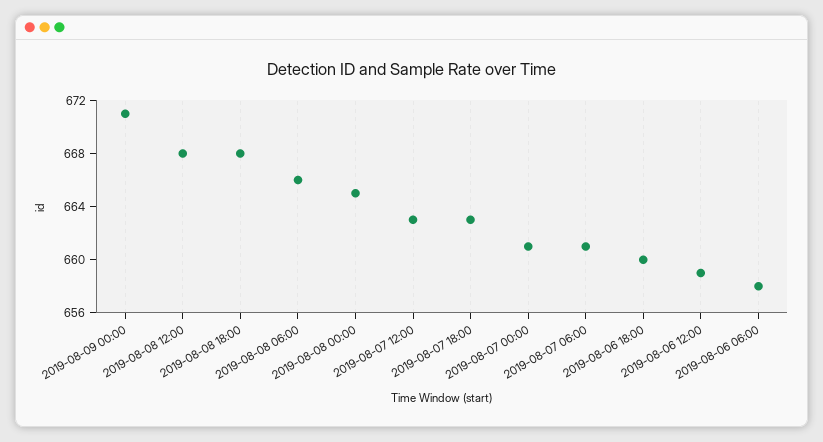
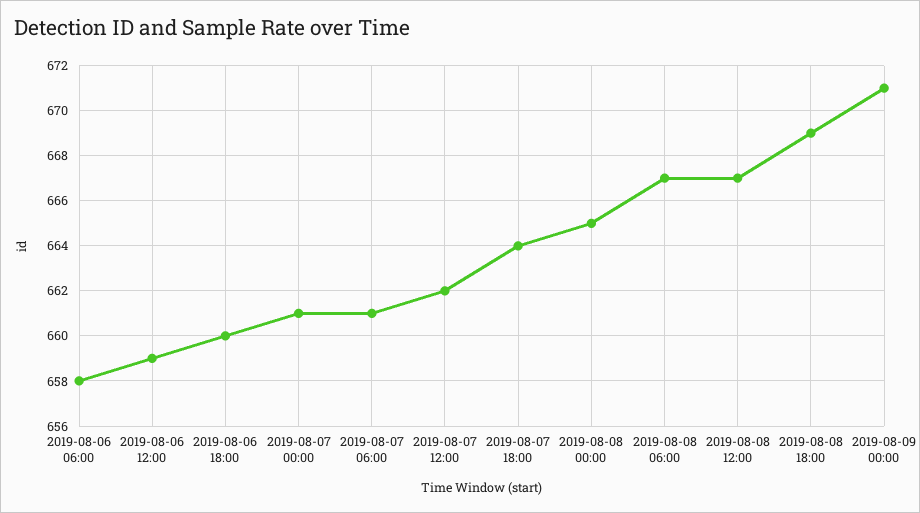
2019-08-08 12:00: 668 -> 667
2019-08-08 18:00: 668 -> 669
2019-08-08 06:00: 666 -> 667
2019-08-07 12:00: 663 -> 662
2019-08-07 18:00: 663 -> 664

